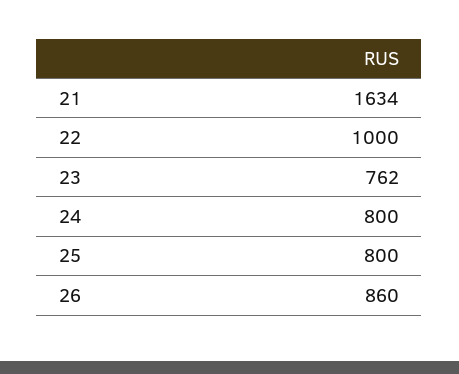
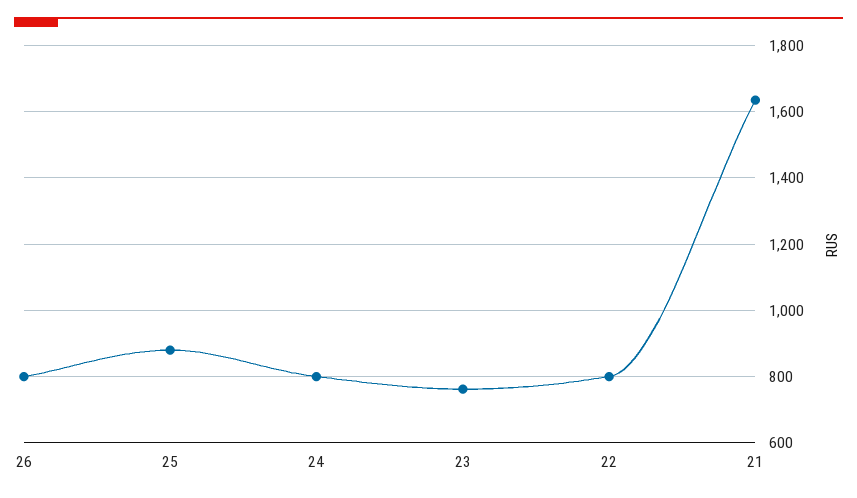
22: 1000 -> 800
25: 800 -> 880
26: 860 -> 800

